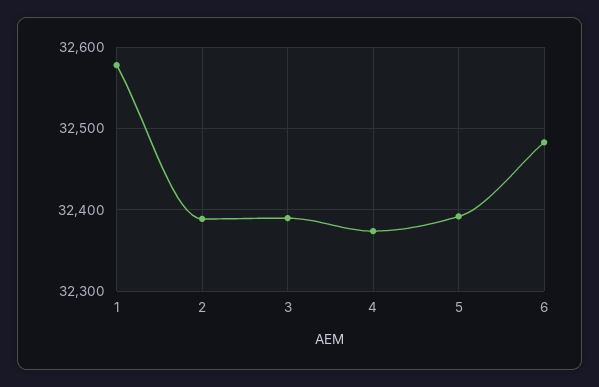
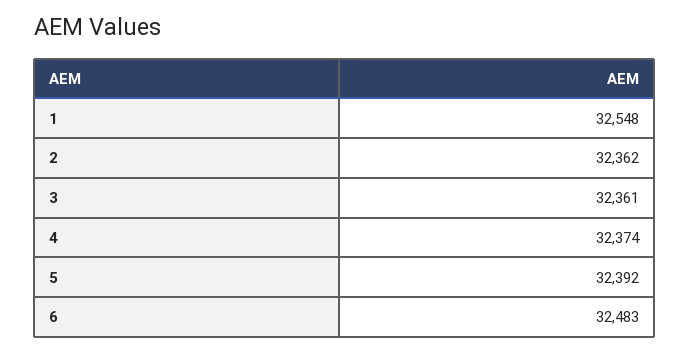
1: 32580 -> 32548
2: 32390 -> 32362
3: 32390 -> 32361

